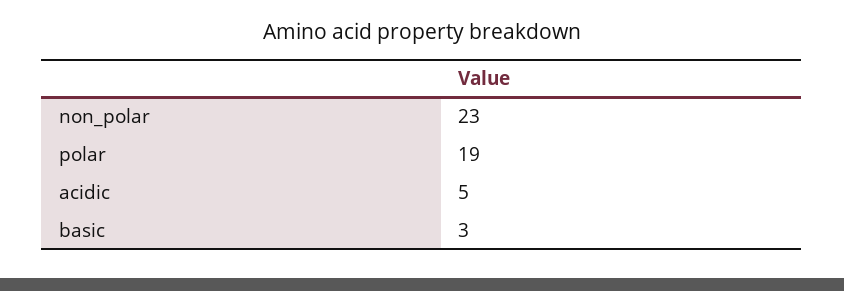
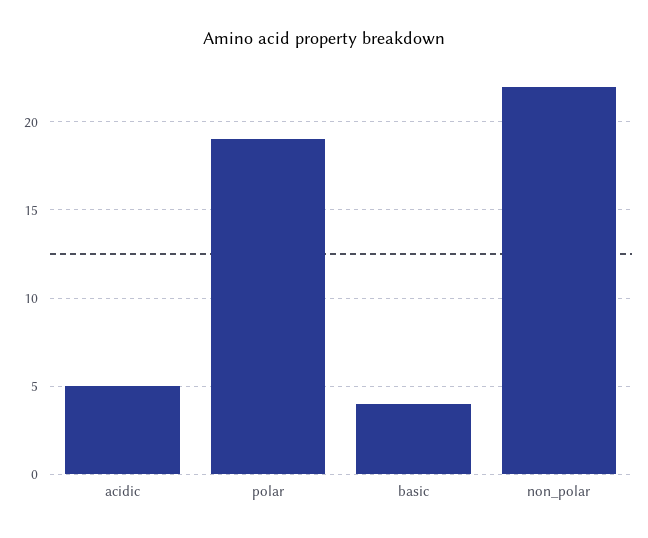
non_polar: 23 -> 22
basic: 3 -> 4

